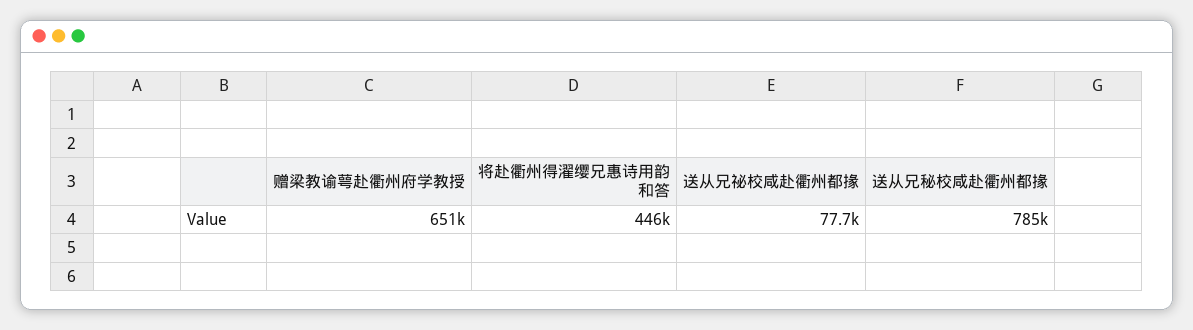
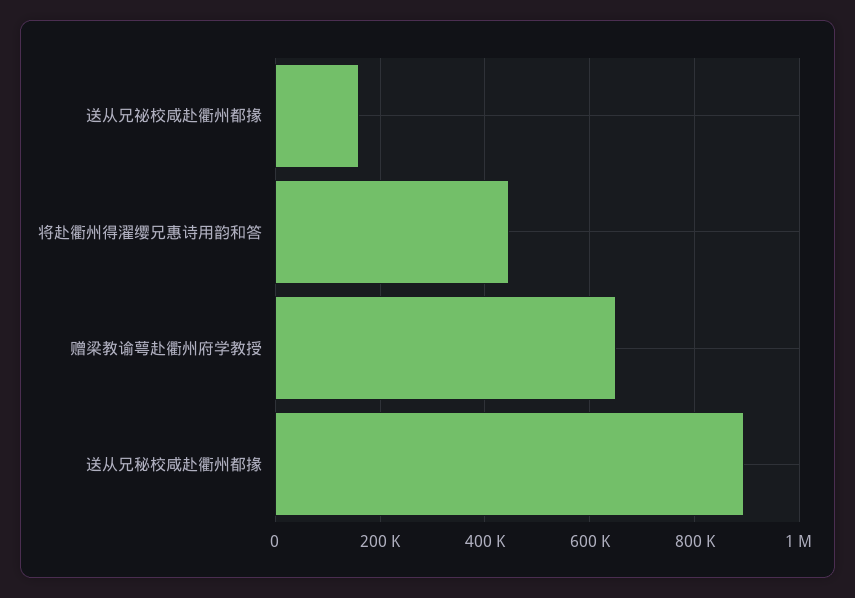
送从兄祕校咸赴衢州都掾: 77700 -> 160000
送从兄秘校咸赴衢州都掾: 785000 -> 900000

